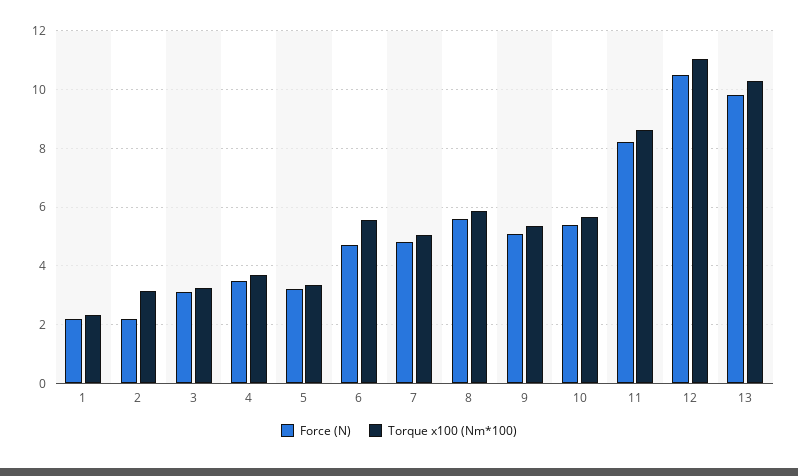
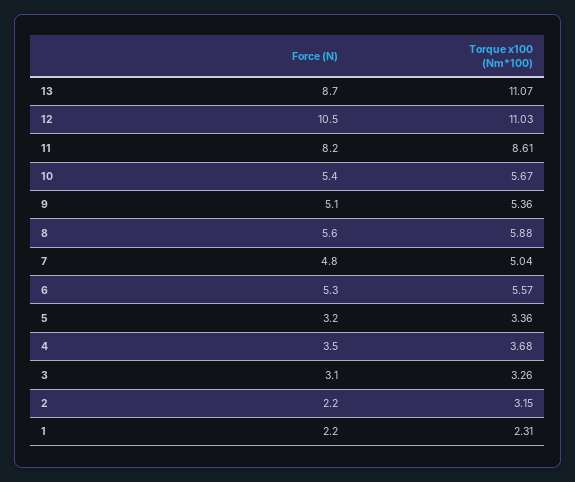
Force (N), 6: 4.75 -> 5.3
Force (N), 13: 9.75 -> 8.7
Torque x100 (Nm*100), 13: 10.25 -> 11.07

